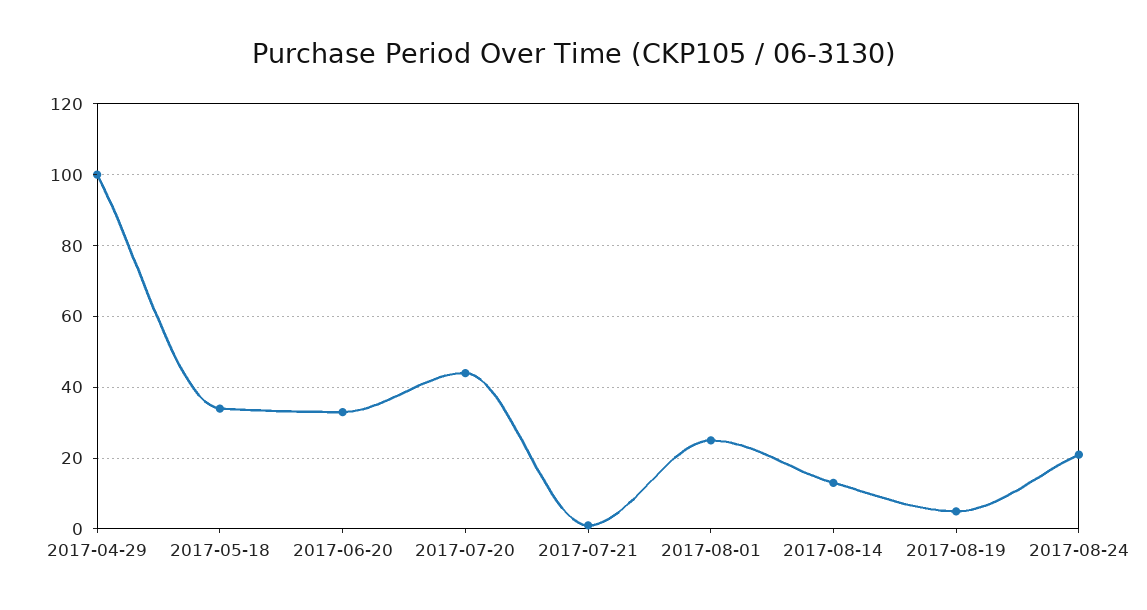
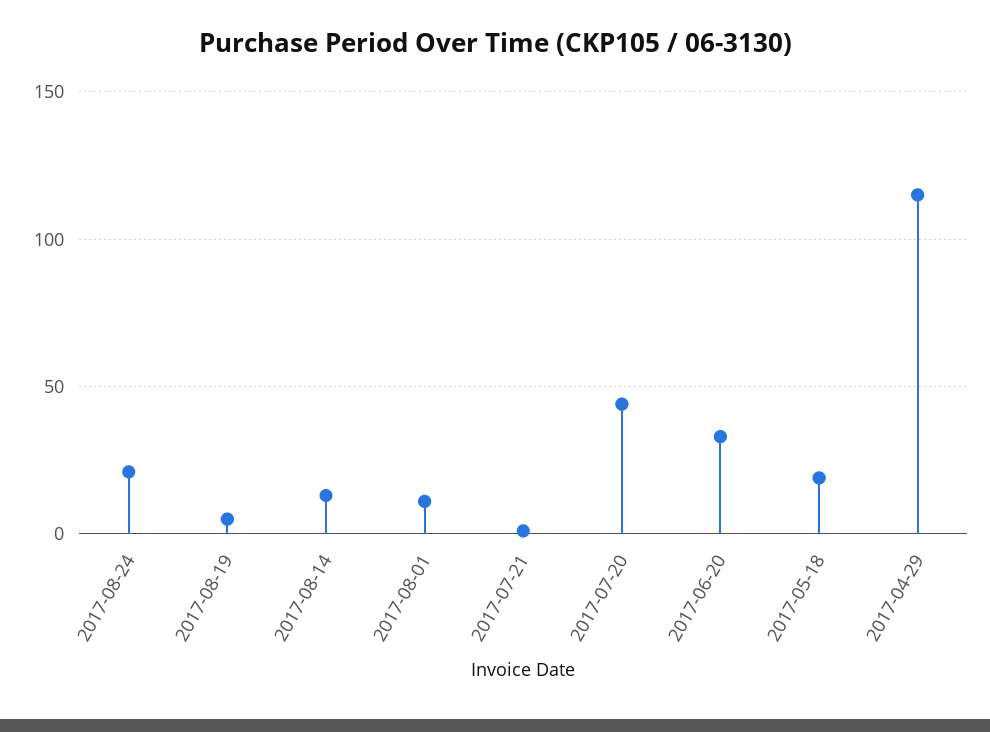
2017-04-29: 100 -> 115
2017-05-18: 35 -> 20
2017-08-01: 25 -> 10

